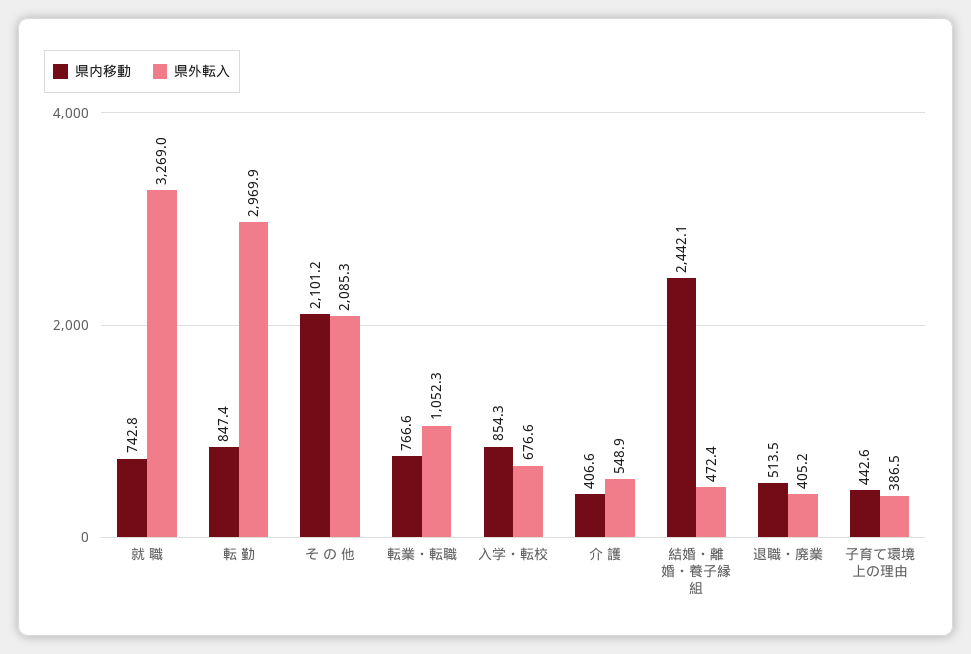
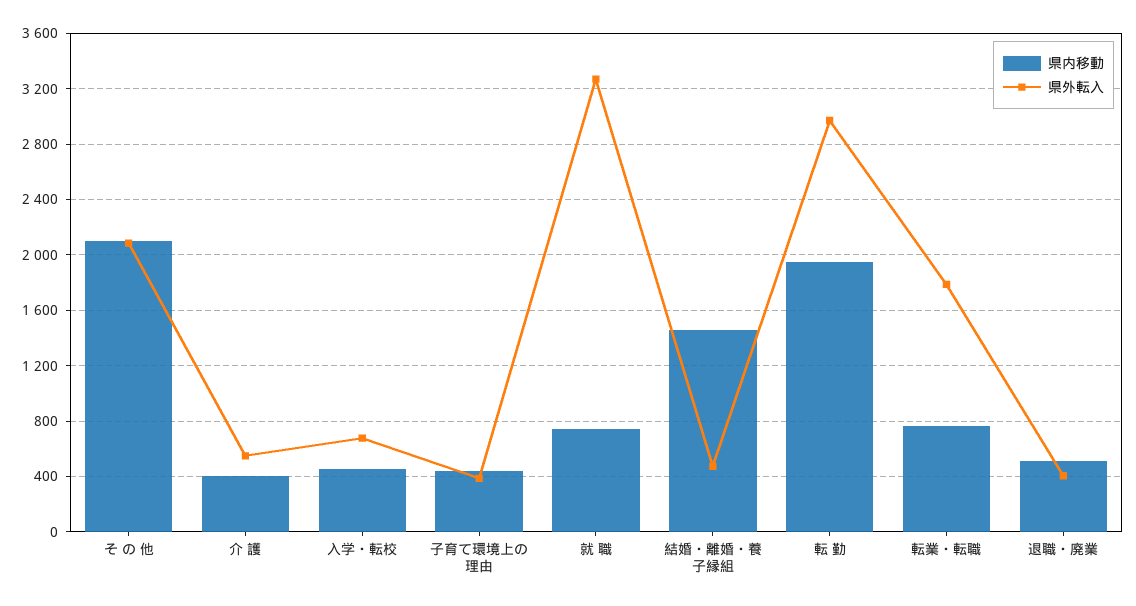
県内移動, 転 勤: 847.4 -> 1950
県外転入, 転業・転職: 1052.3 -> 1800
県内移動, 入学・転校: 854.3 -> 450
県内移動, 結婚・離婚・養子縁組: 2442.1 -> 1450

